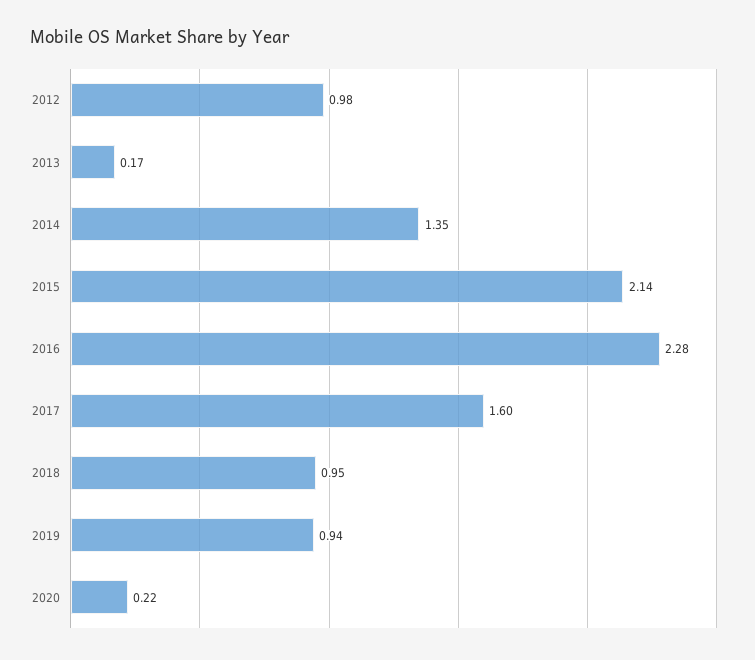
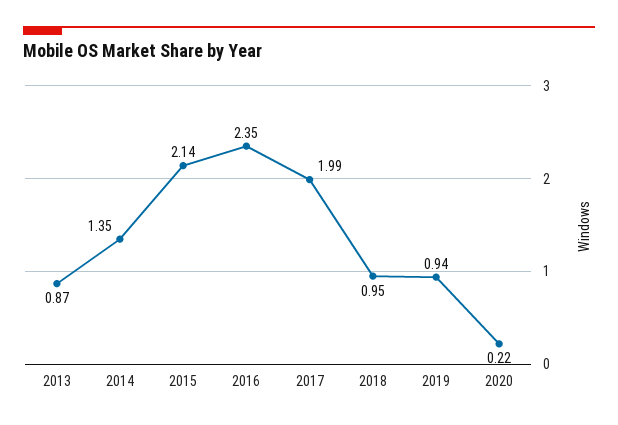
2012: 0.98 -> none
2013: 0.17 -> 0.87
2016: 2.28 -> 2.35
2017: 1.6 -> 1.99

